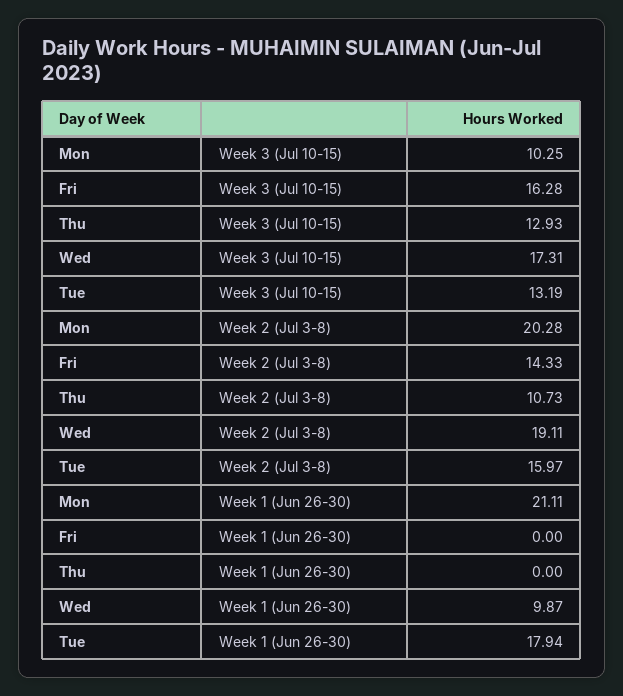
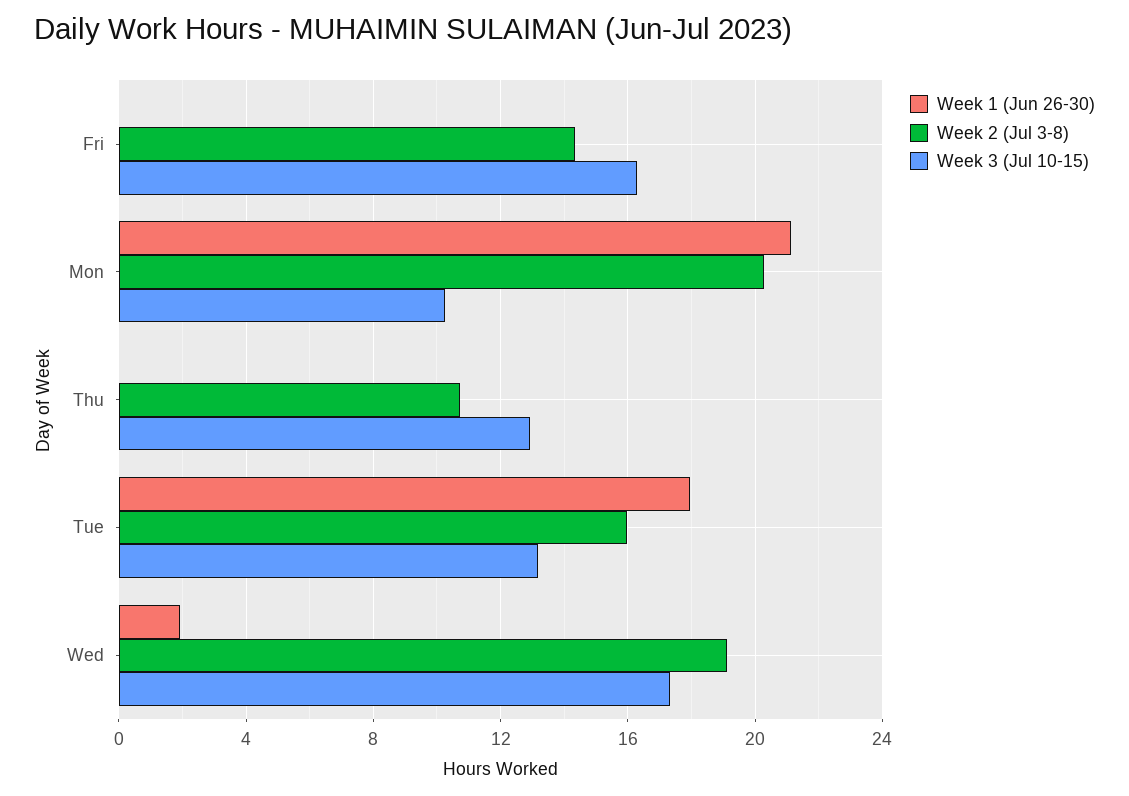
Week 1 (Jun 26-30), Wed: 9.87 -> 2

